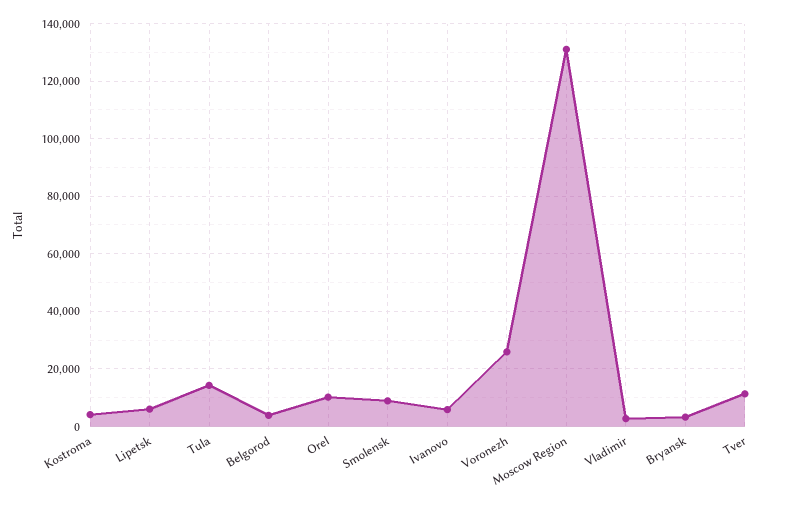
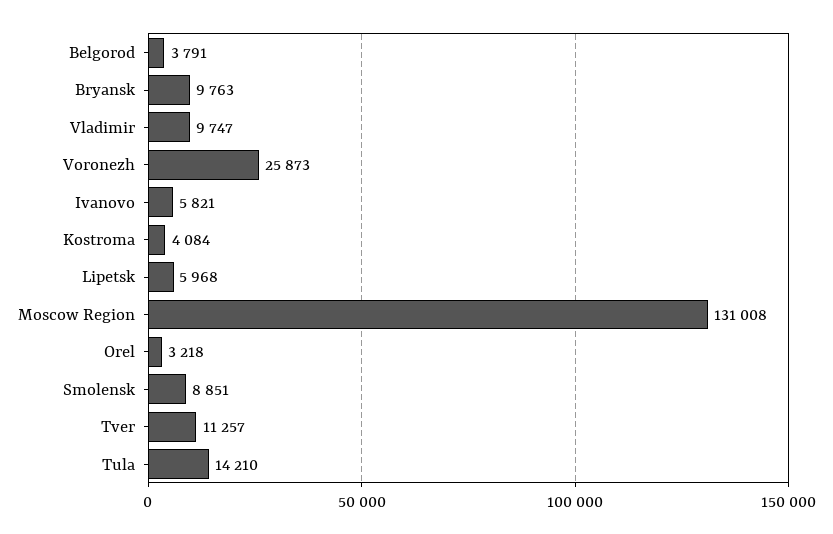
Orel: 10000 -> 3218
Vladimir: 2500 -> 9747
Bryansk: 2500 -> 9763

